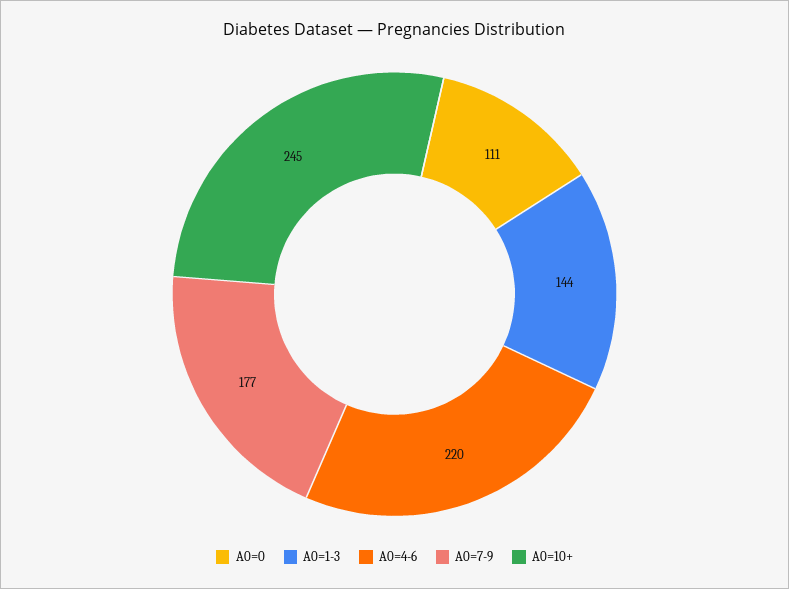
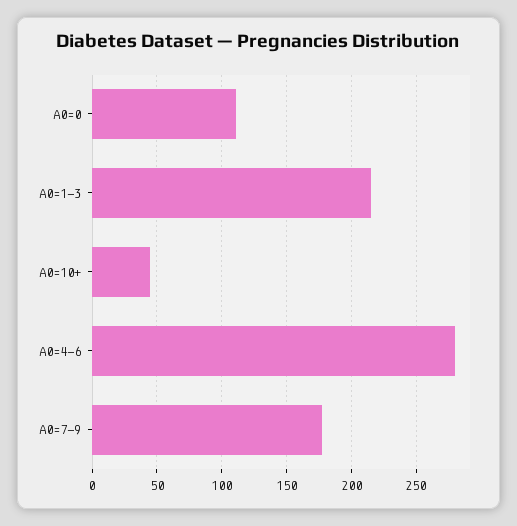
A0=1-3: 144 -> 215
A0=4-6: 220 -> 280
A0=10+: 245 -> 45

